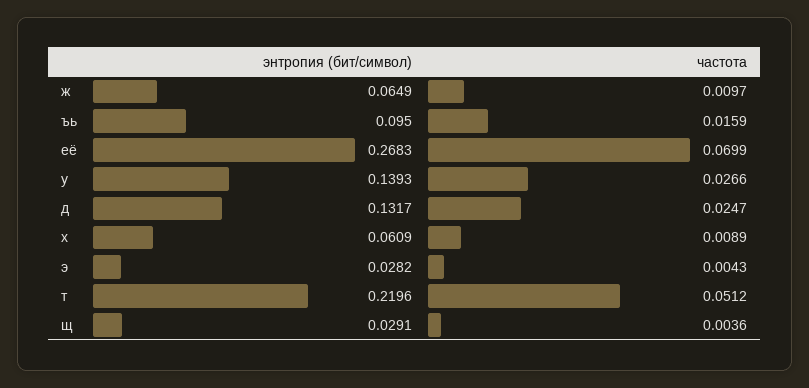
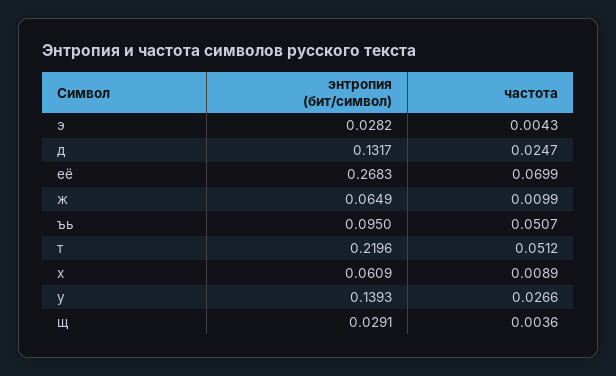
частота, ж: 0.0097 -> 0.0099
частота, ъь: 0.0159 -> 0.0507

